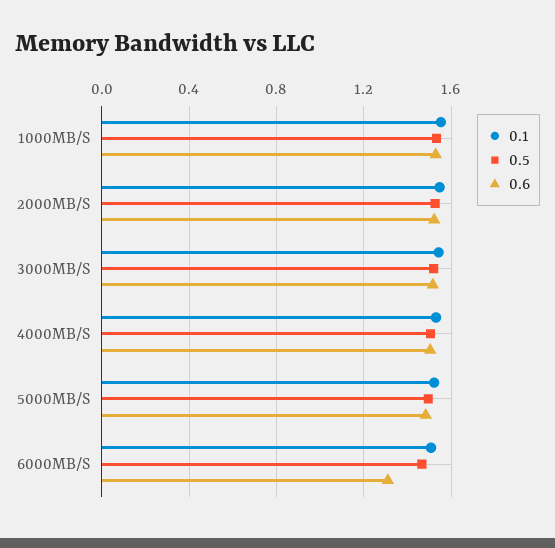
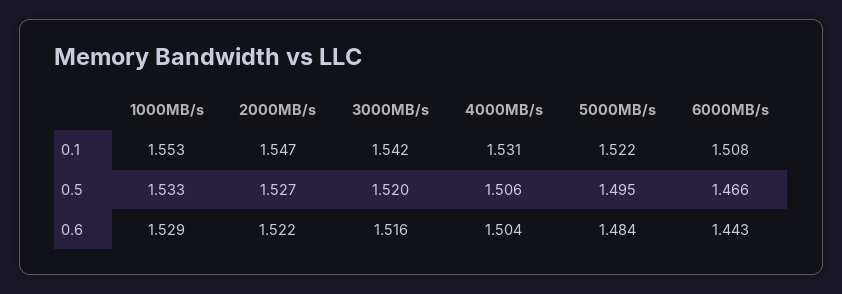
0.6, 6000MB/S: 1.3 -> 1.443

